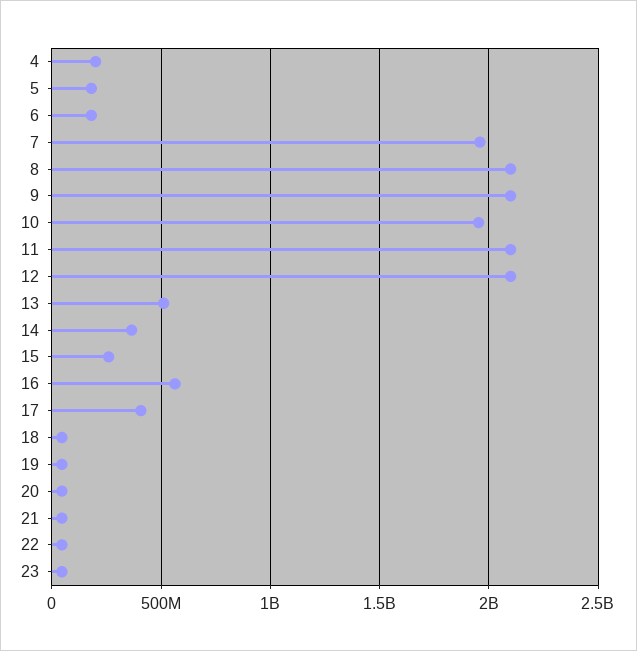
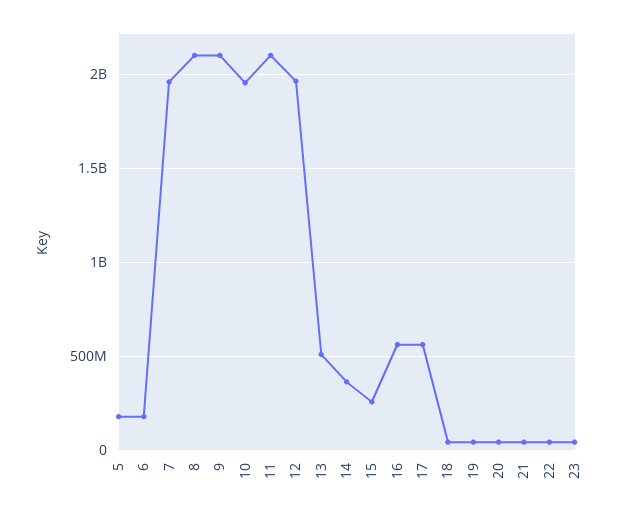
4: 200000000 -> none
12: 2100000000 -> 1950000000
17: 400000000 -> 550000000

